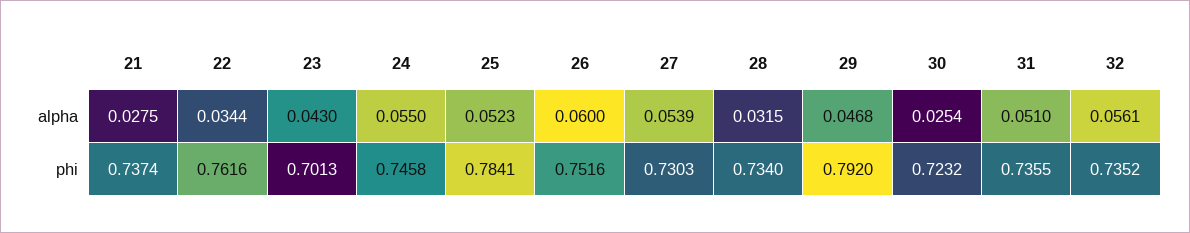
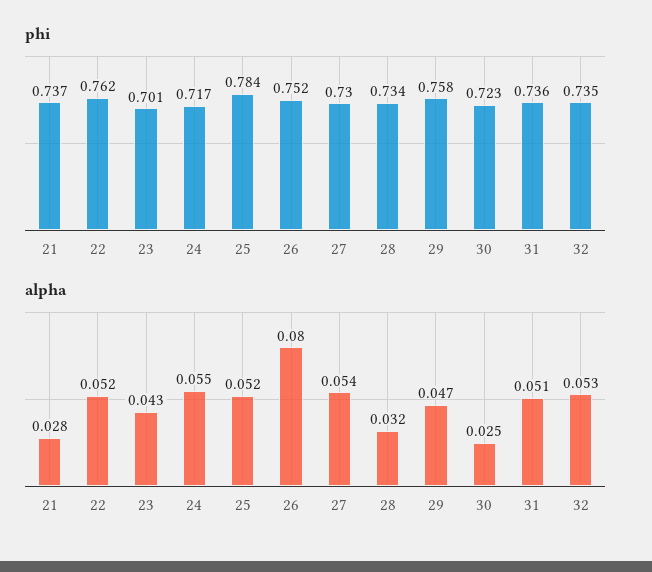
alpha, 22: 0.0344 -> 0.052
alpha, 26: 0.06 -> 0.08
alpha, 32: 0.0561 -> 0.053
phi, 24: 0.7458 -> 0.717
phi, 29: 0.792 -> 0.758

